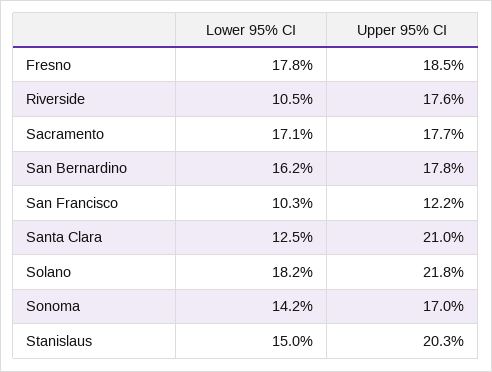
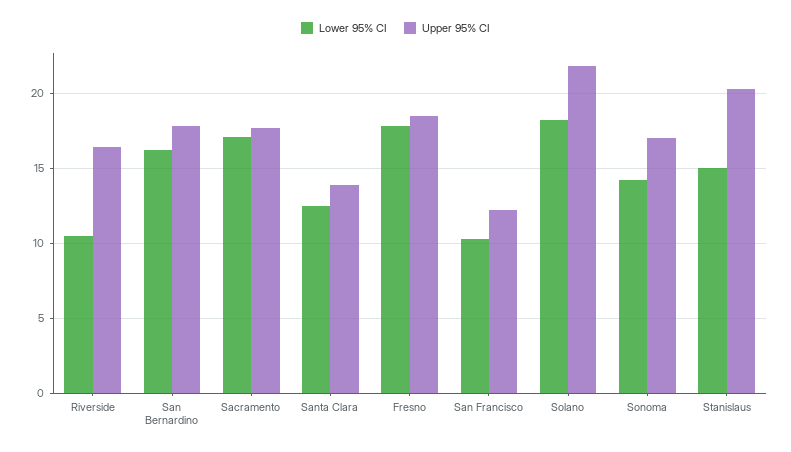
Upper 95% CI, Riverside: 17.6 -> 16.5
Upper 95% CI, Santa Clara: 21 -> 14

